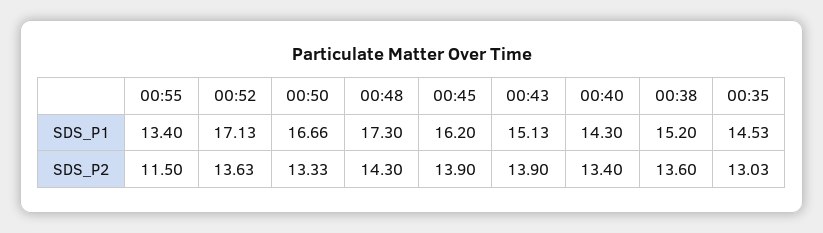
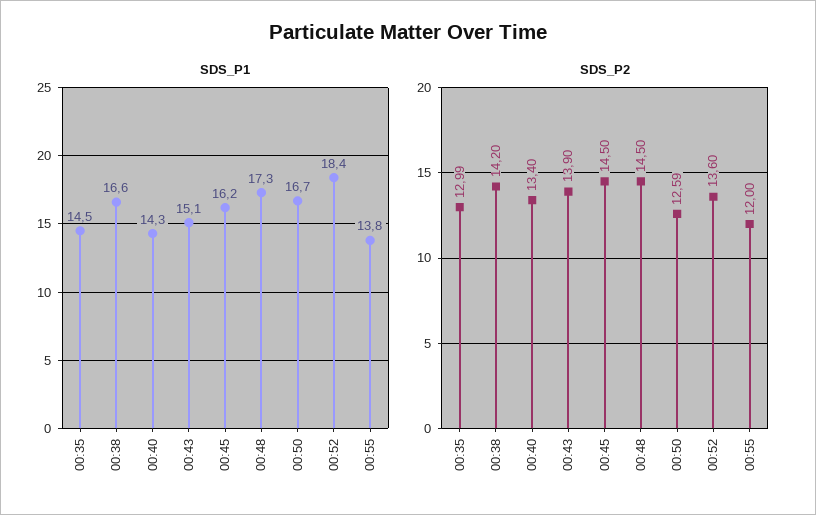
SDS_P1, 00:55: 13.4 -> 13.8
SDS_P1, 00:52: 17.13 -> 18.4
SDS_P1, 00:38: 15.2 -> 16.6
SDS_P2, 00:55: 11.5 -> 12
SDS_P2, 00:52: 13.63 -> 13.6
SDS_P2, 00:50: 13.33 -> 12.59
SDS_P2, 00:48: 14.3 -> 14.5
SDS_P2, 00:45: 13.9 -> 14.5
SDS_P2, 00:38: 13.6 -> 14.2
SDS_P2, 00:35: 13.03 -> 12.99

